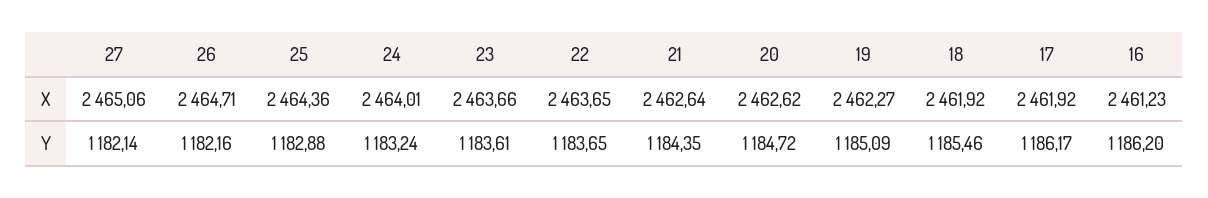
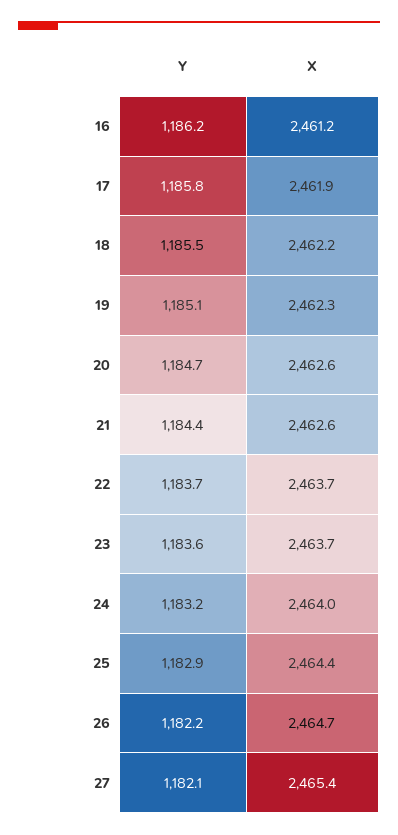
27, X: 2465.06 -> 2465.4
18, X: 2461.92 -> 2462.2
17, Y: 1186.17 -> 1185.8

